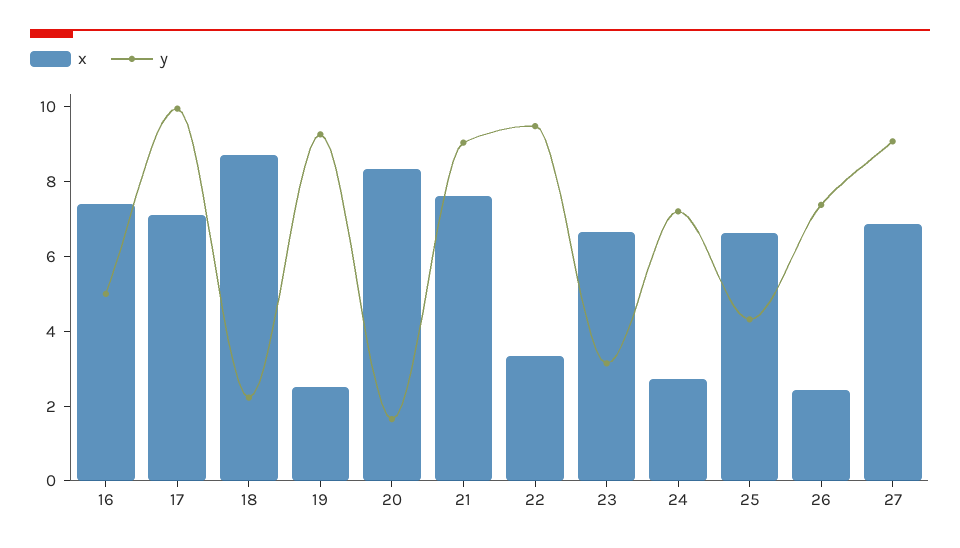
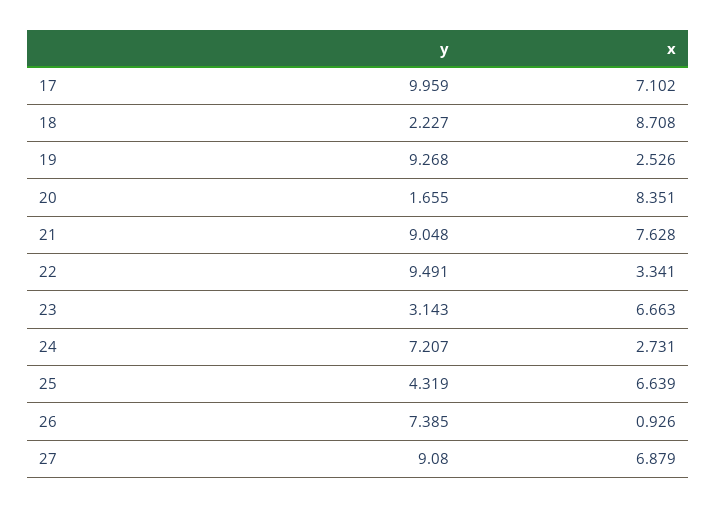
x, 16: 7.5 -> none
y, 16: 5 -> none
x, 26: 2.5 -> 0.926

